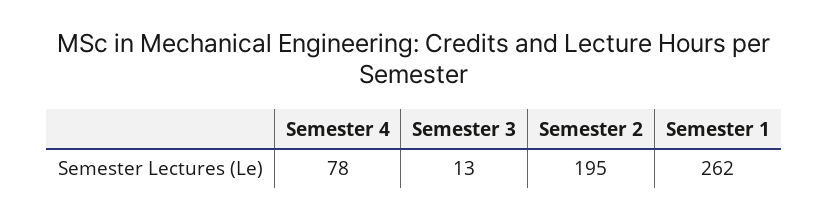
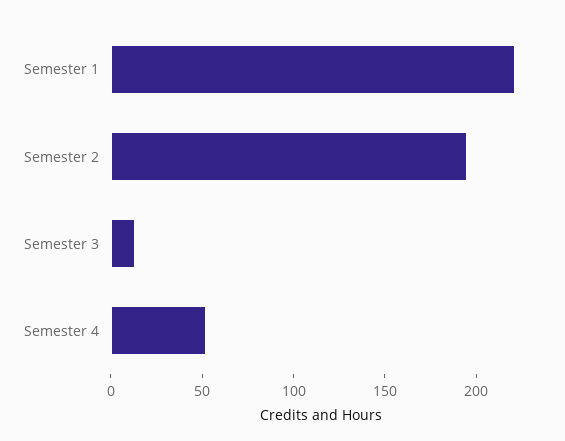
Semester 4: 78 -> 50
Semester 1: 262 -> 220

